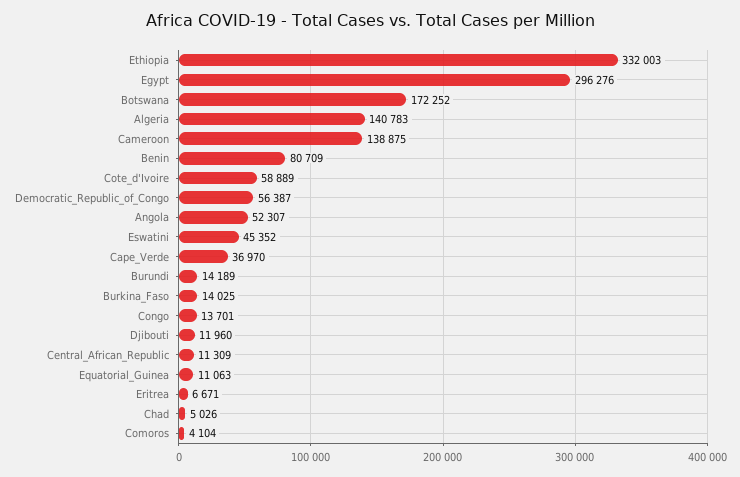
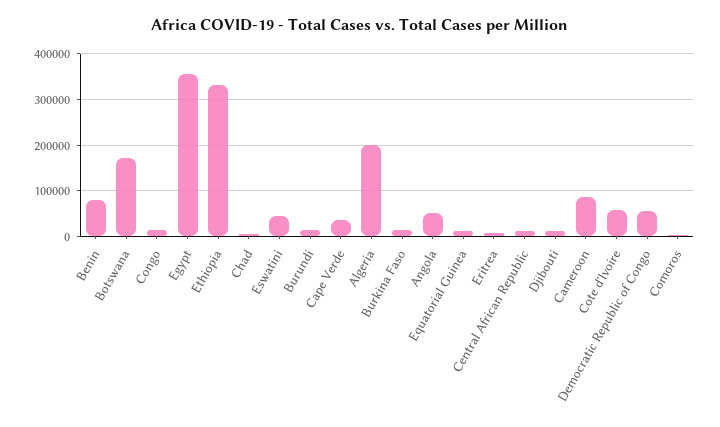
Egypt: 296276 -> 360000
Algeria: 140783 -> 200000
Cameroon: 138875 -> 80000

